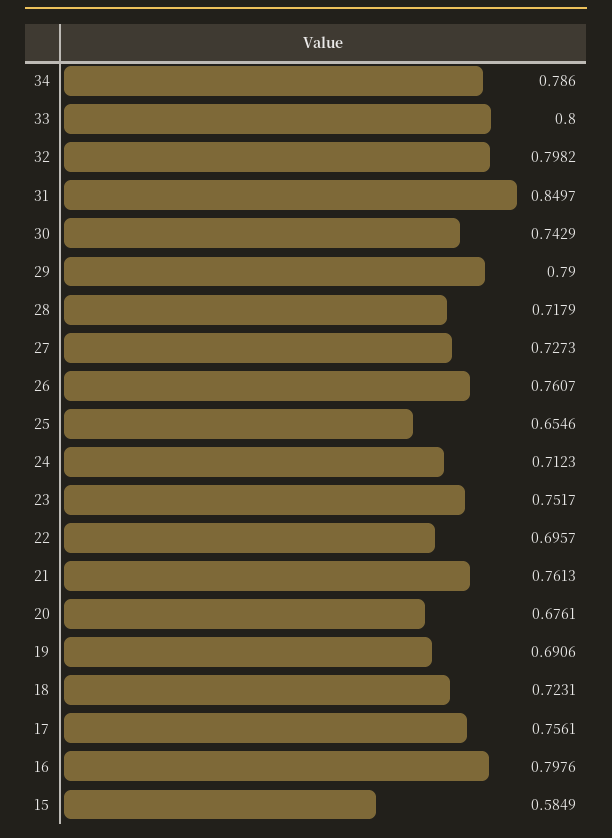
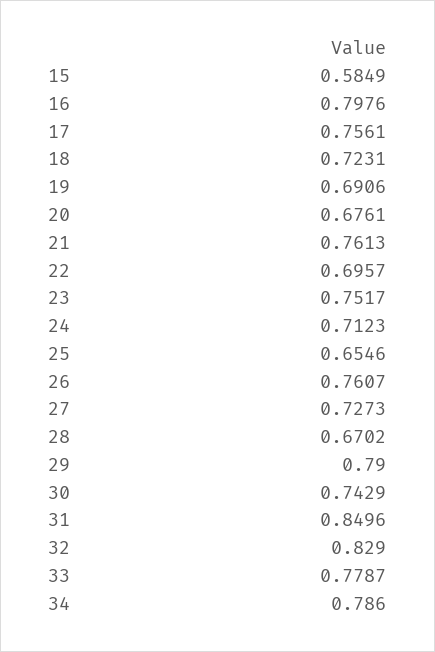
33: 0.8 -> 0.7787
32: 0.7982 -> 0.829
31: 0.8497 -> 0.8496
28: 0.7179 -> 0.6702

